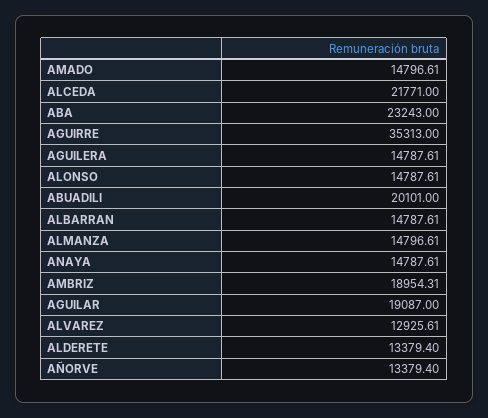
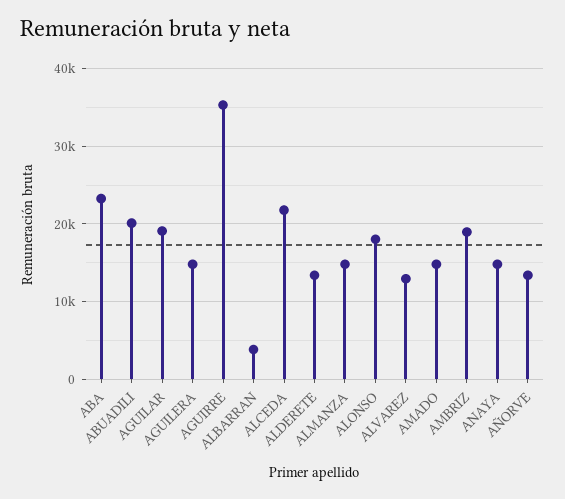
ALONSO: 14787.61 -> 18000
ALBARRAN: 14787.61 -> 4000

